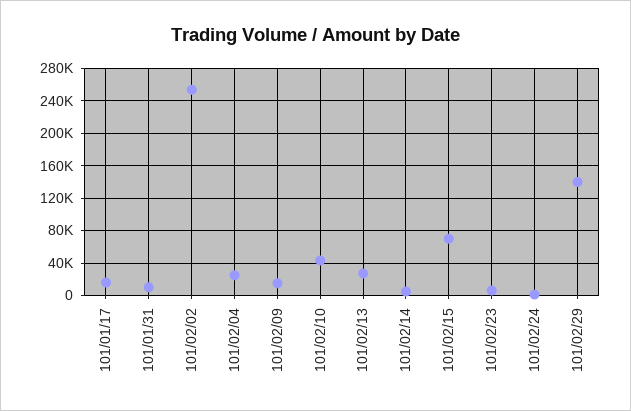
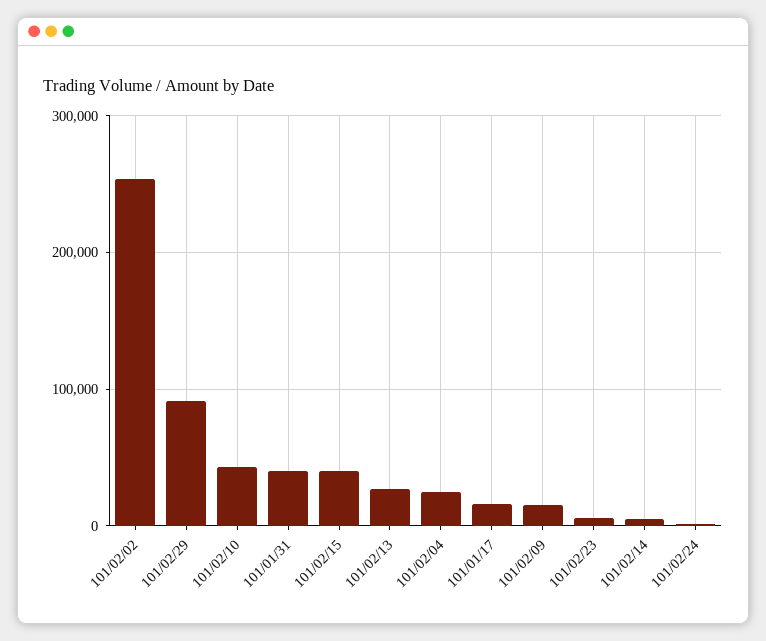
101/01/31: 10000 -> 40000
101/02/15: 70000 -> 40000
101/02/29: 140000 -> 90000

